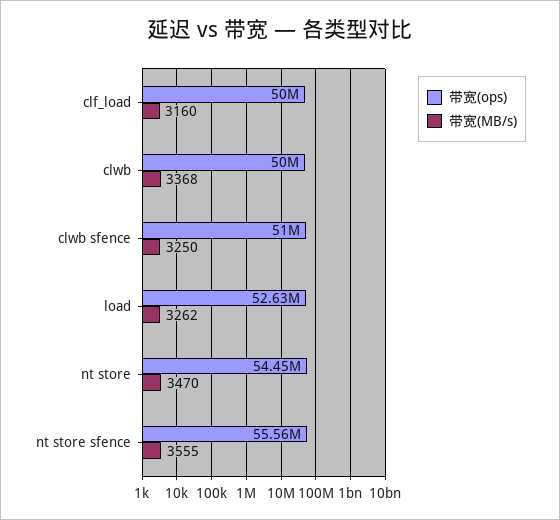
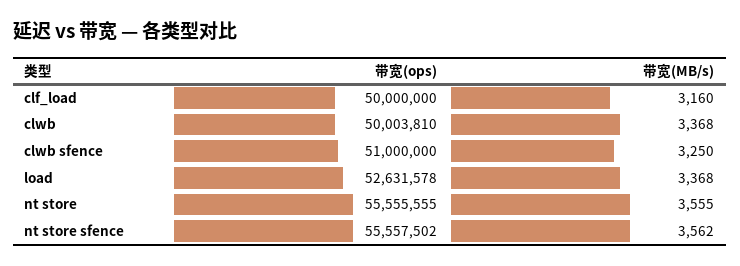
带宽(MB/s), load: 3262 -> 3368
带宽(ops), nt store: 54450000 -> 55555555
带宽(MB/s), nt store: 3470 -> 3555
带宽(MB/s), nt store sfence: 3555 -> 3562

